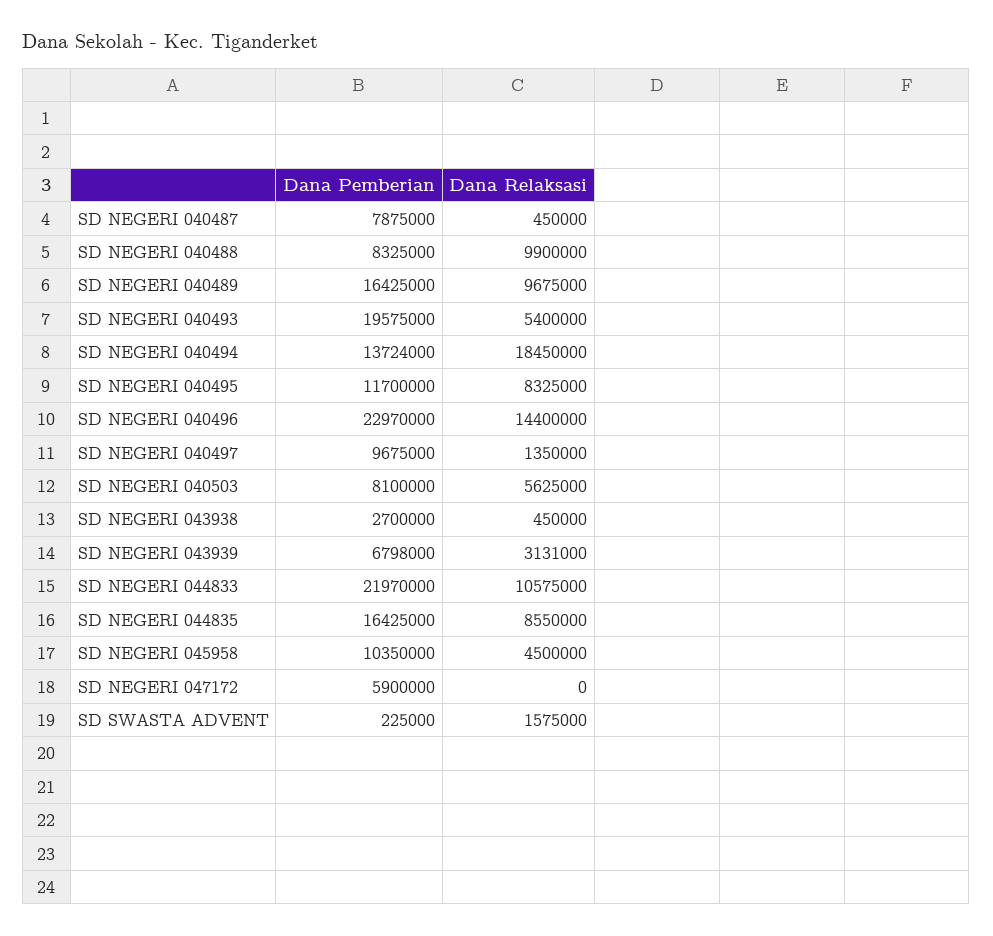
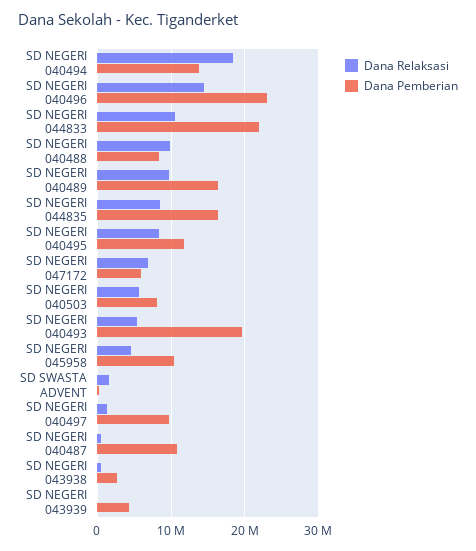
Dana Pemberian, SD NEGERI 040487: 7875000 -> 11000000
Dana Pemberian, SD NEGERI 043939: 6798000 -> 4000000
Dana Relaksasi, SD NEGERI 043939: 3131000 -> 0
Dana Relaksasi, SD NEGERI 047172: 0 -> 7000000

